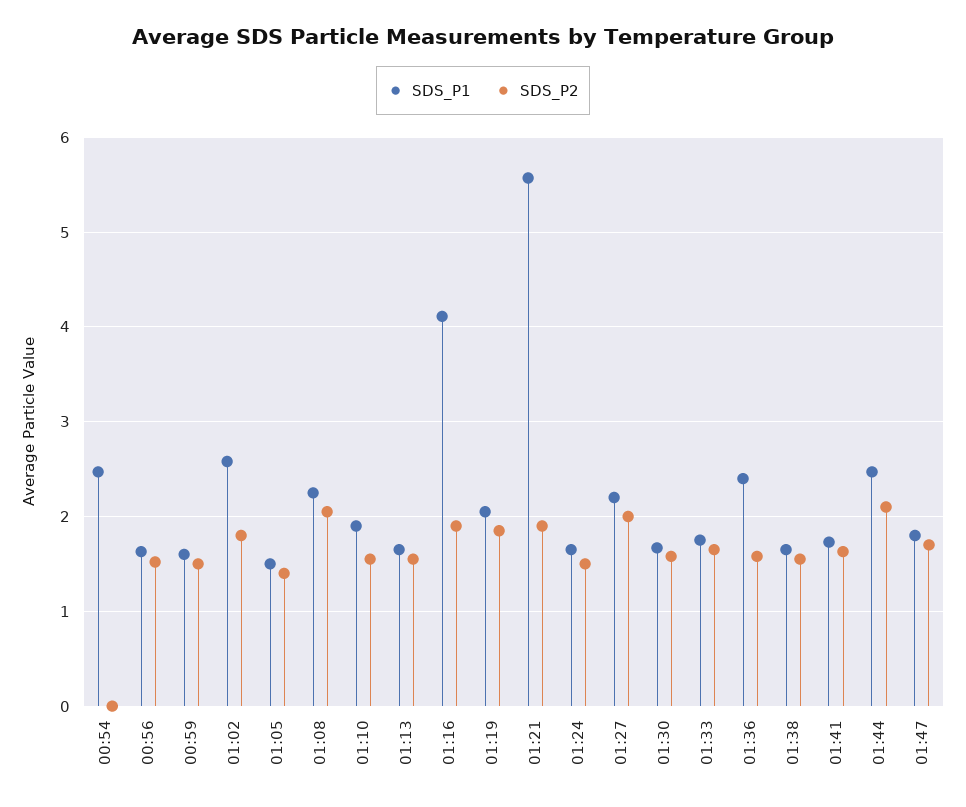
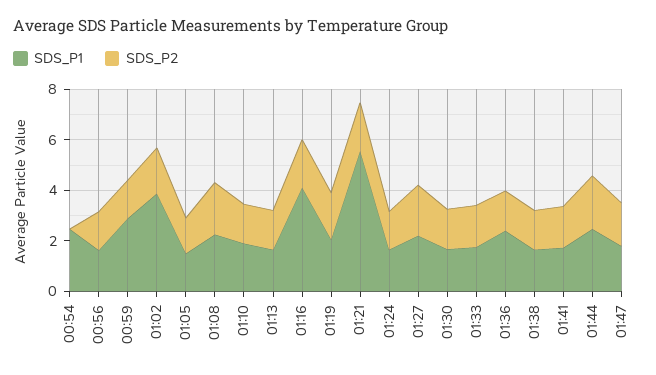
SDS_P1, 00:59: 1.6 -> 3
SDS_P1, 01:02: 2.6 -> 4

